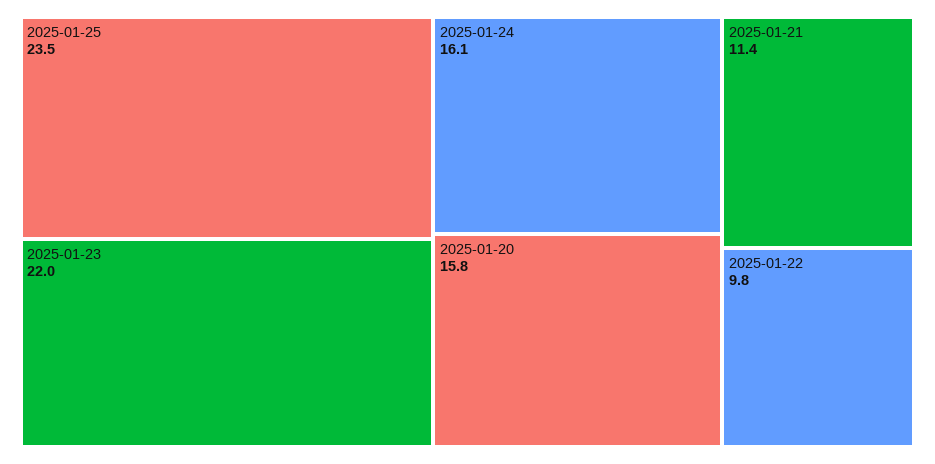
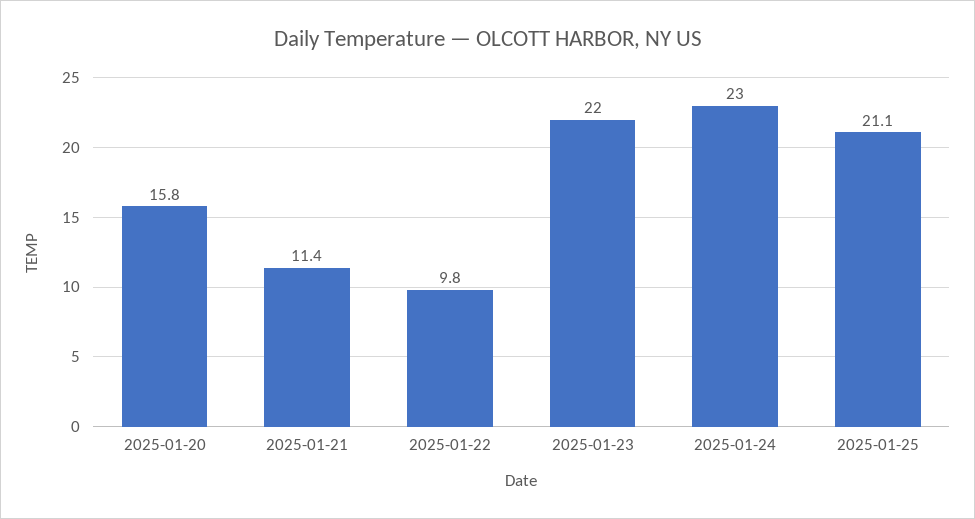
2025-01-25: 23.5 -> 21.1
2025-01-24: 16.1 -> 23

